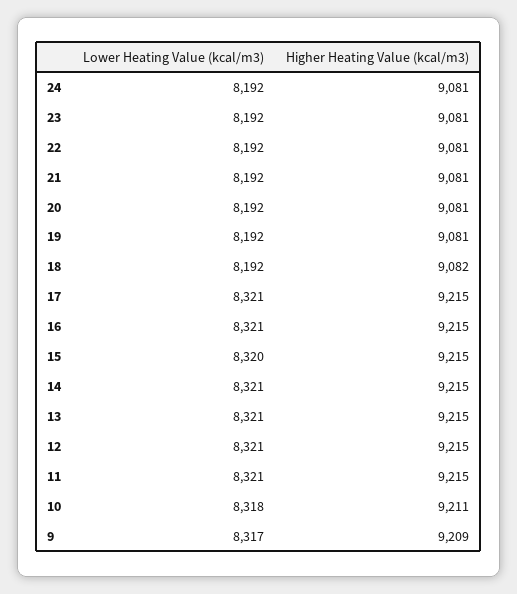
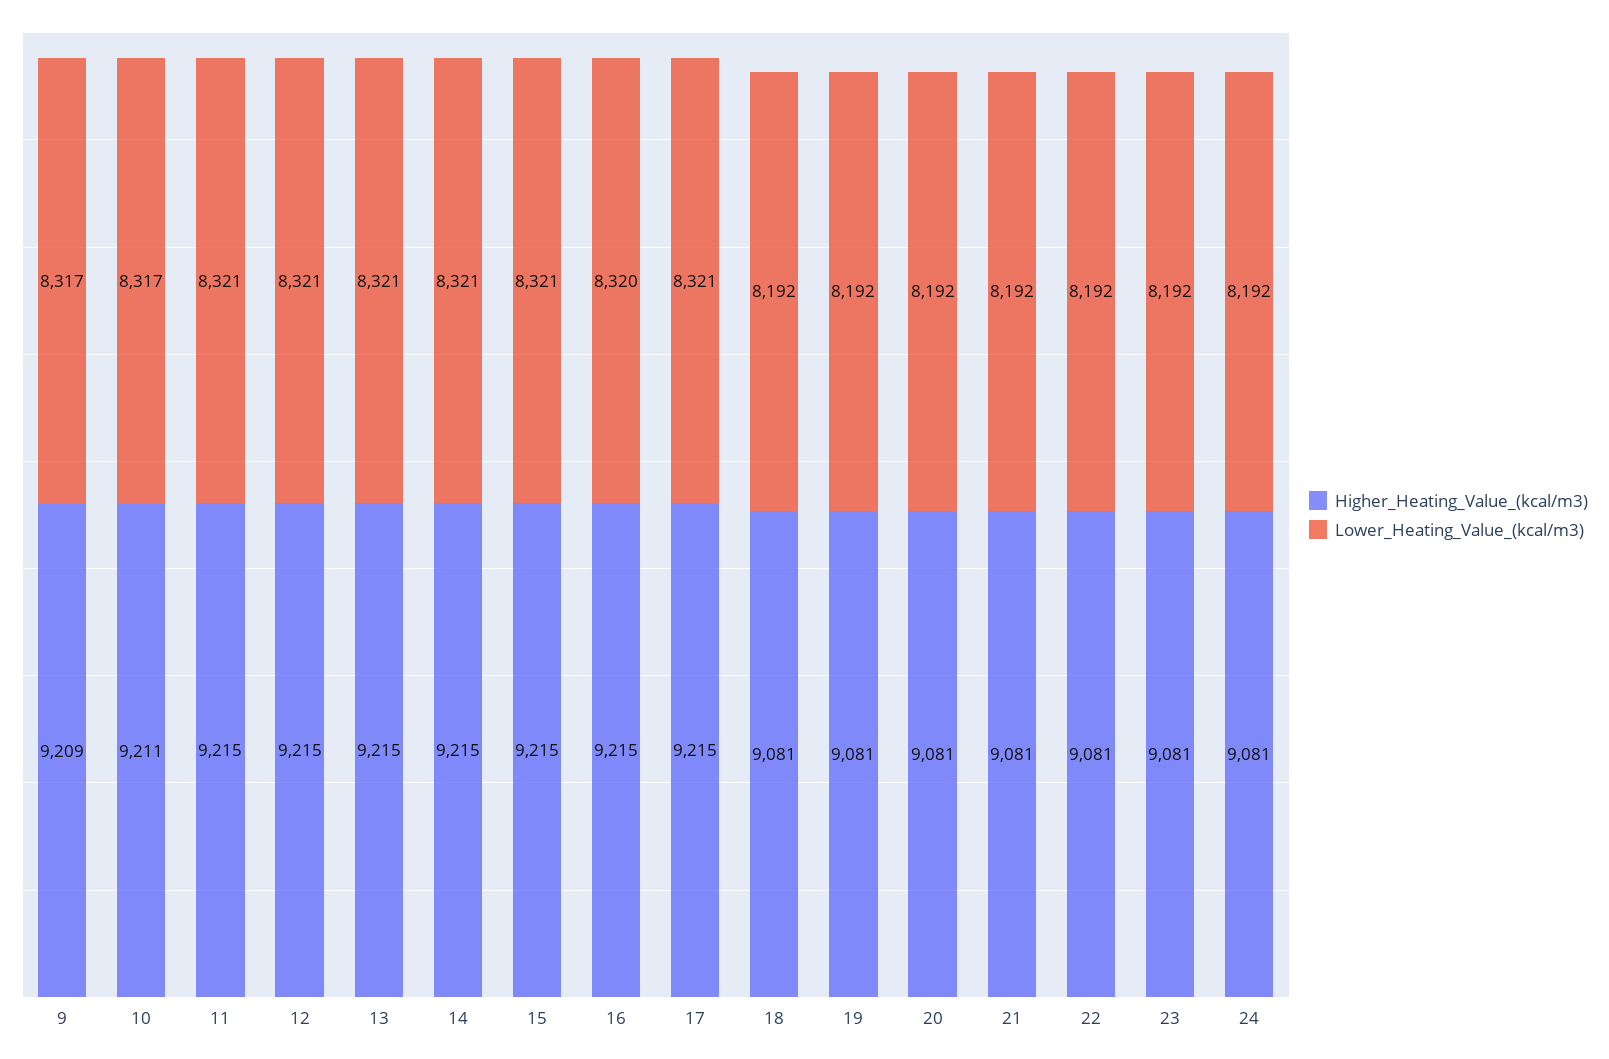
Higher Heating Value (kcal/m3), 18: 9082 -> 9081
Lower Heating Value (kcal/m3), 16: 8321 -> 8320
Lower Heating Value (kcal/m3), 15: 8320 -> 8321
Lower Heating Value (kcal/m3), 10: 8318 -> 8317

